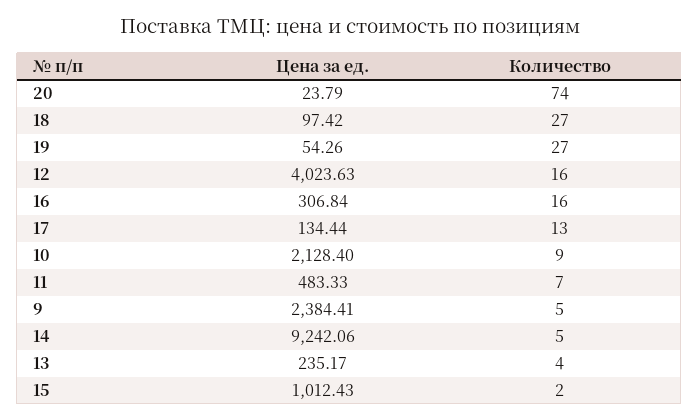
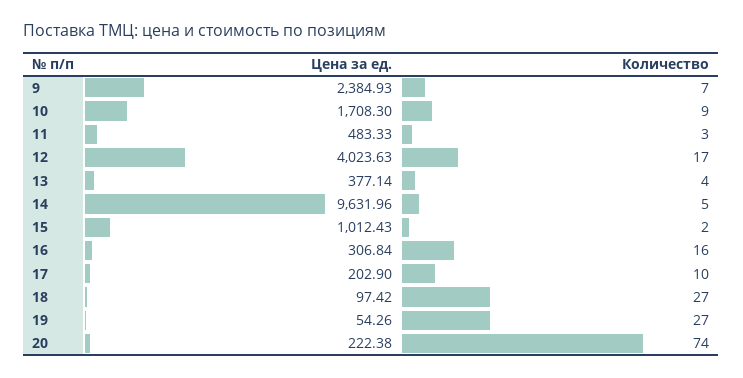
Цена за ед., 20: 23.79 -> 222.38
Количество, 12: 16 -> 17
Цена за ед., 17: 134.44 -> 202.9
Количество, 17: 13 -> 10
Цена за ед., 10: 2128.4 -> 1708.3
Количество, 11: 7 -> 3
Цена за ед., 9: 2384.41 -> 2384.93
Количество, 9: 5 -> 7
Цена за ед., 14: 9242.06 -> 9631.96
Цена за ед., 13: 235.17 -> 377.14

